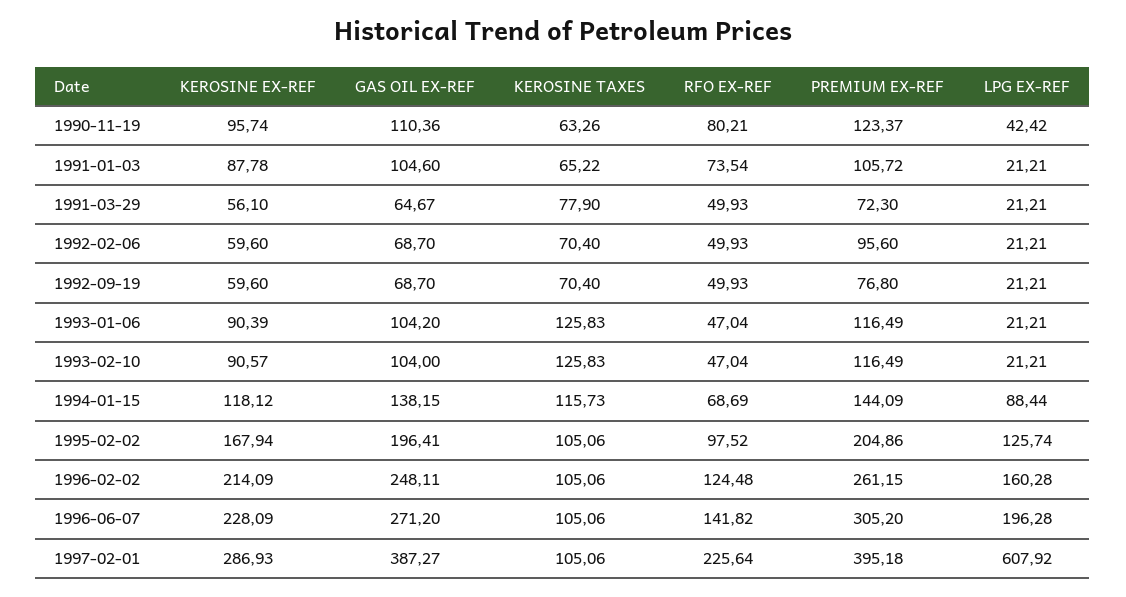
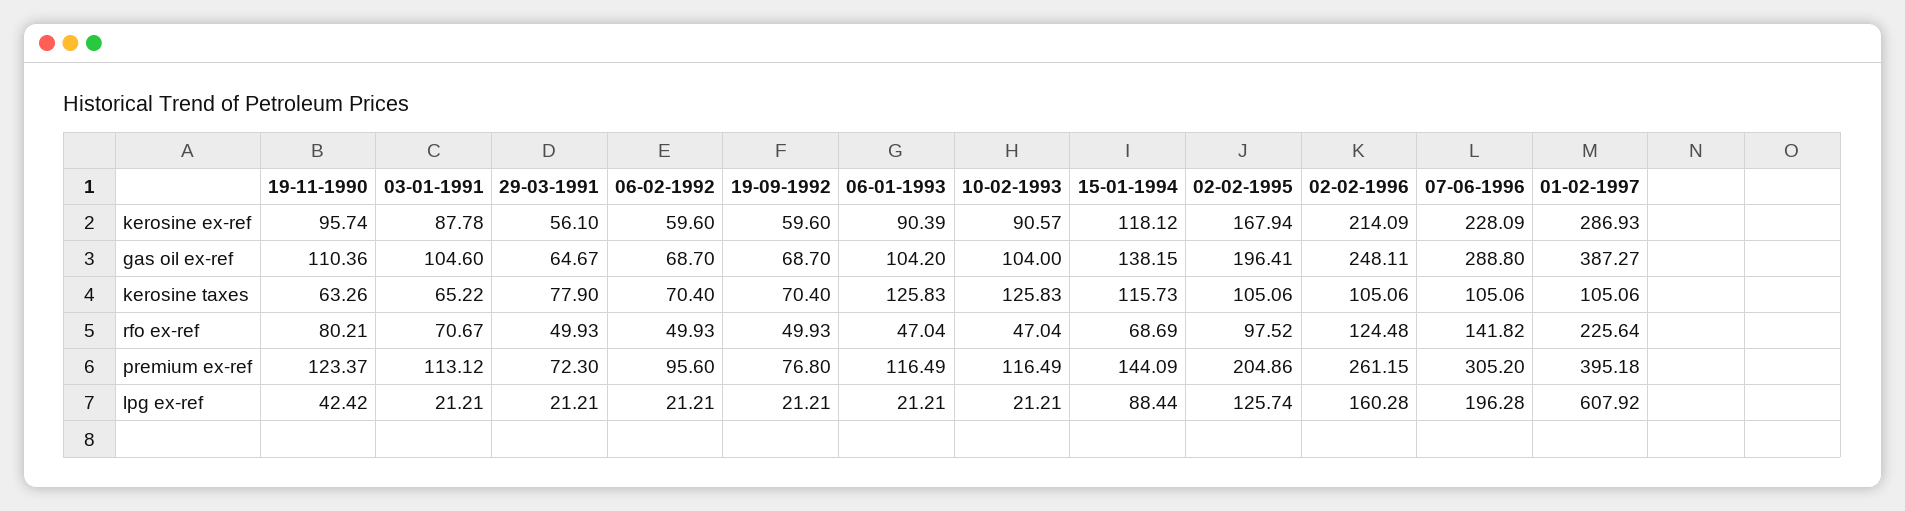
RFO EX-REF, 1991-01-03: 73.54 -> 70.67
PREMIUM EX-REF, 1991-01-03: 105.72 -> 113.12
GAS OIL EX-REF, 1996-06-07: 271.2 -> 288.8

